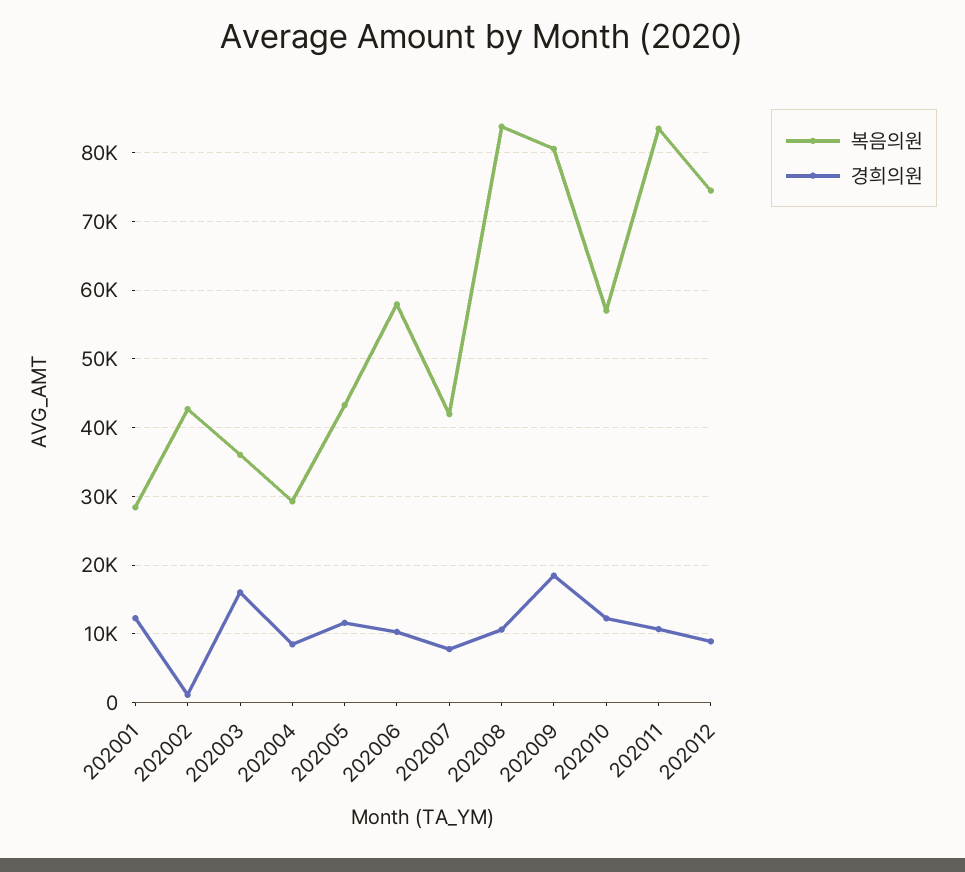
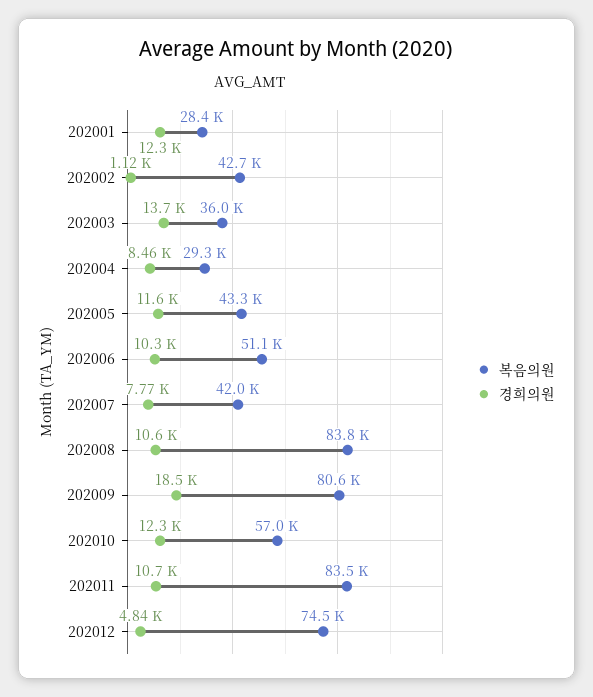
경희의원, 202003: 16000 -> 13700
복음의원, 202006: 58000 -> 51100
경희의원, 202012: 9000 -> 4840

